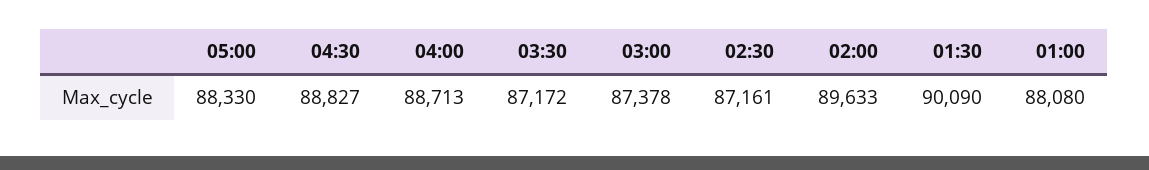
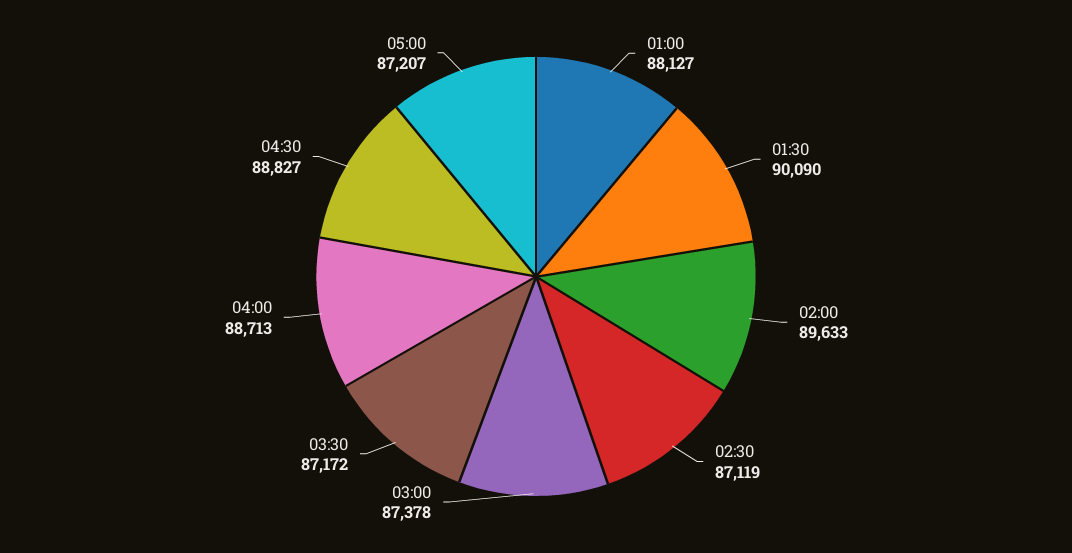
05:00: 88330 -> 87207
02:30: 87161 -> 87119
01:00: 88080 -> 88127

